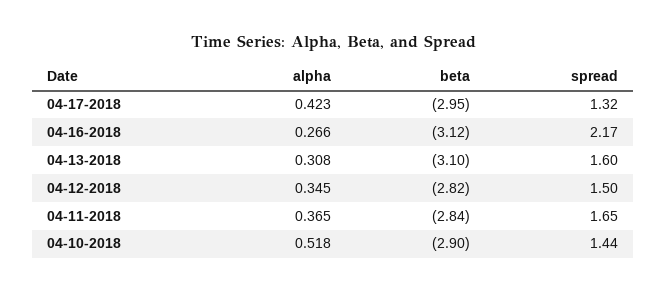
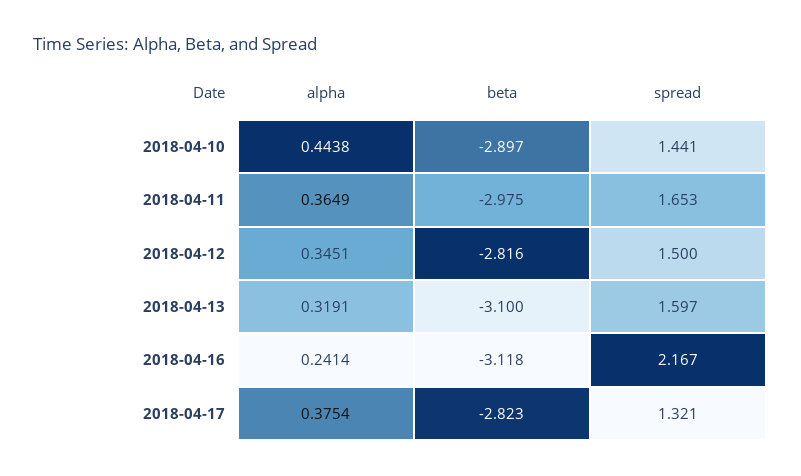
alpha, 04-17-2018: 0.423 -> 0.3754
beta, 04-17-2018: -2.95 -> -2.823
alpha, 04-16-2018: 0.266 -> 0.2414
alpha, 04-13-2018: 0.308 -> 0.3191
beta, 04-11-2018: -2.84 -> -2.975
alpha, 04-10-2018: 0.518 -> 0.4438

